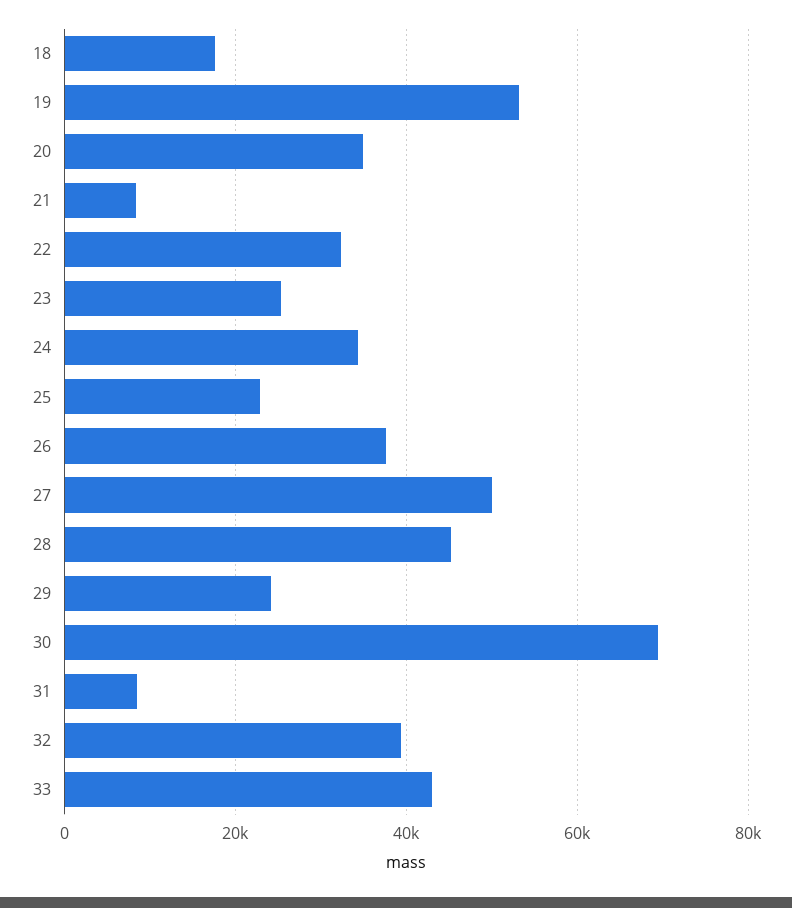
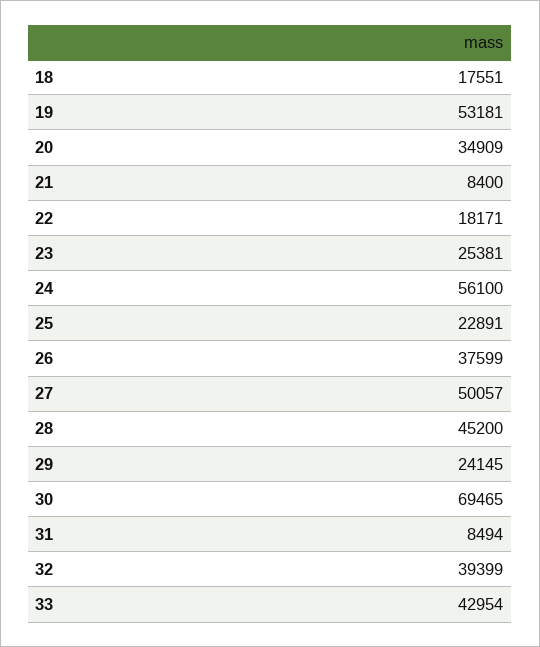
22: 32000 -> 18171
24: 34000 -> 56100

